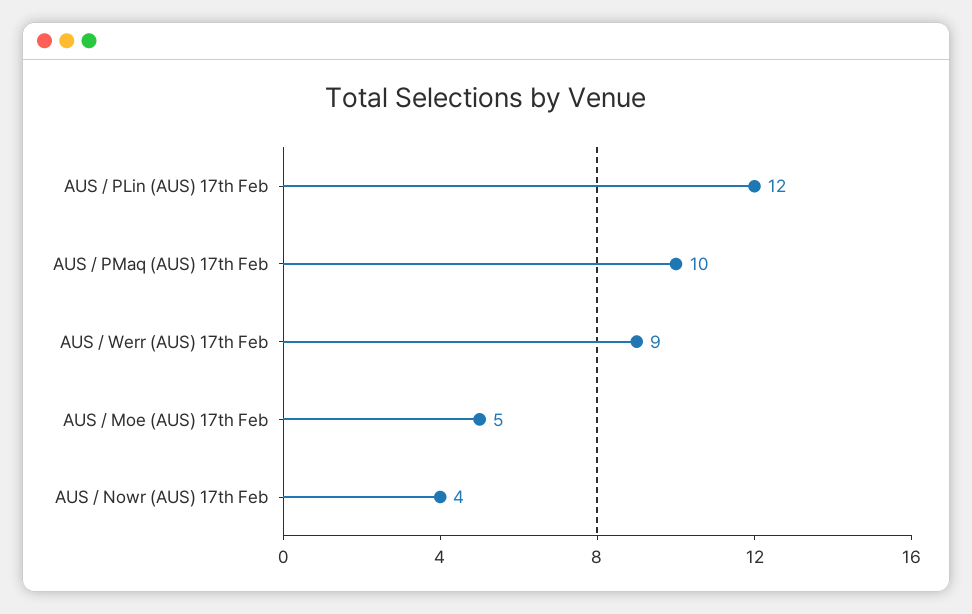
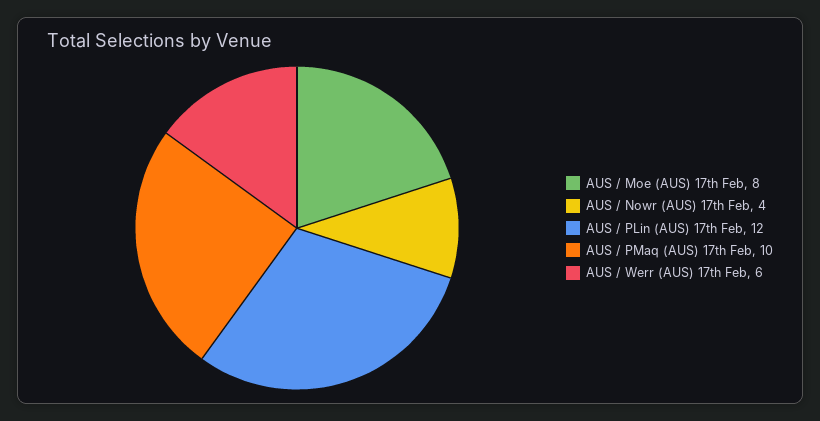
AUS / Werr (AUS) 17th Feb: 9 -> 6
AUS / Moe (AUS) 17th Feb: 5 -> 8

